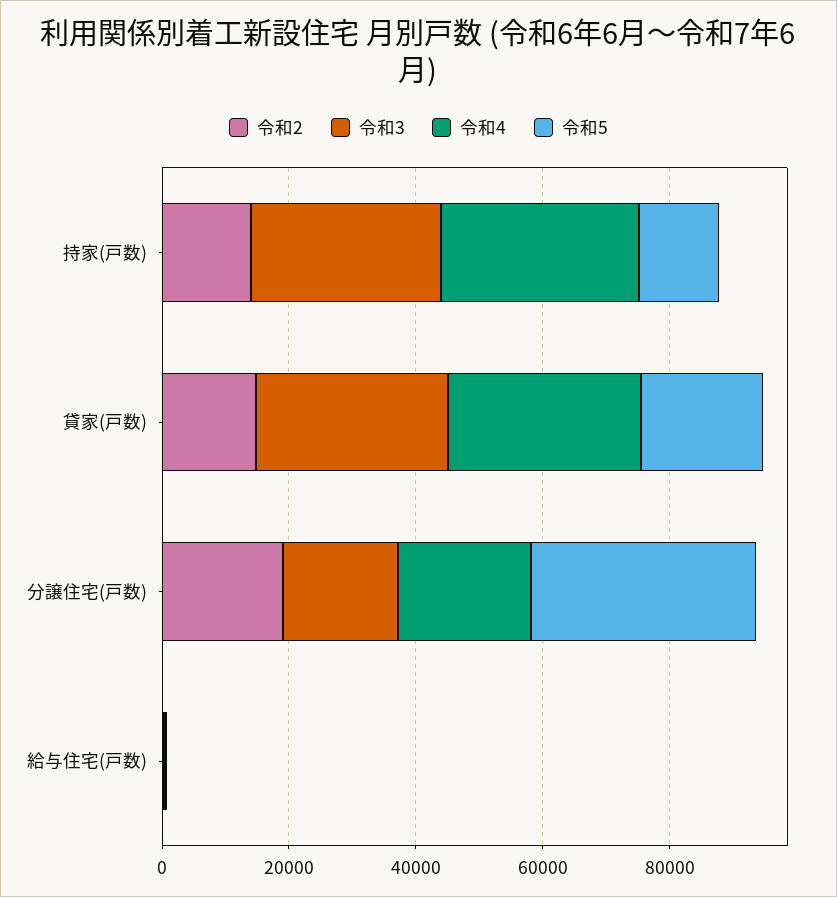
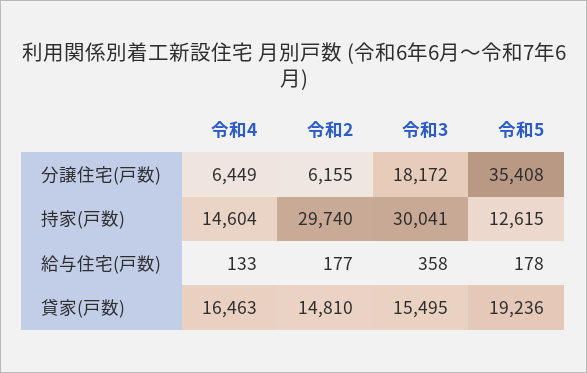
令和2, 持家(戸数): 15000 -> 29740
令和4, 持家(戸数): 30000 -> 14604
令和3, 貸家(戸数): 30000 -> 15495
令和4, 貸家(戸数): 30000 -> 16463
令和2, 分譲住宅(戸数): 20000 -> 6155
令和4, 分譲住宅(戸数): 20000 -> 6449

